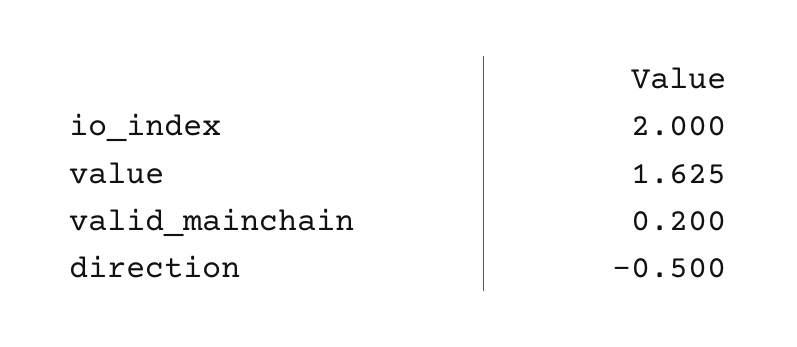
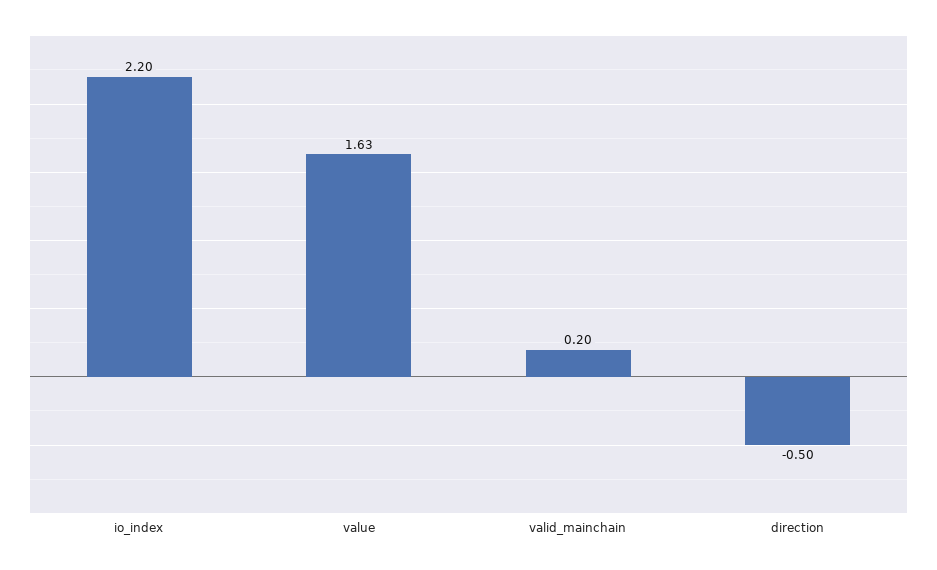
io_index: 2 -> 2.2

